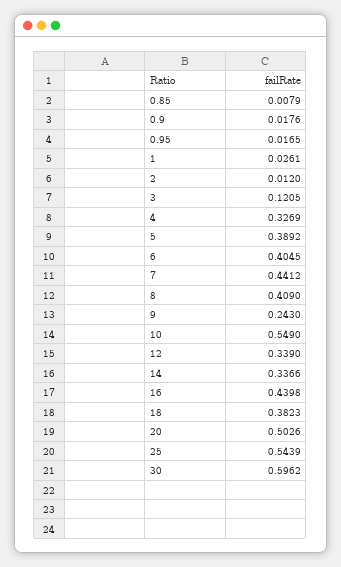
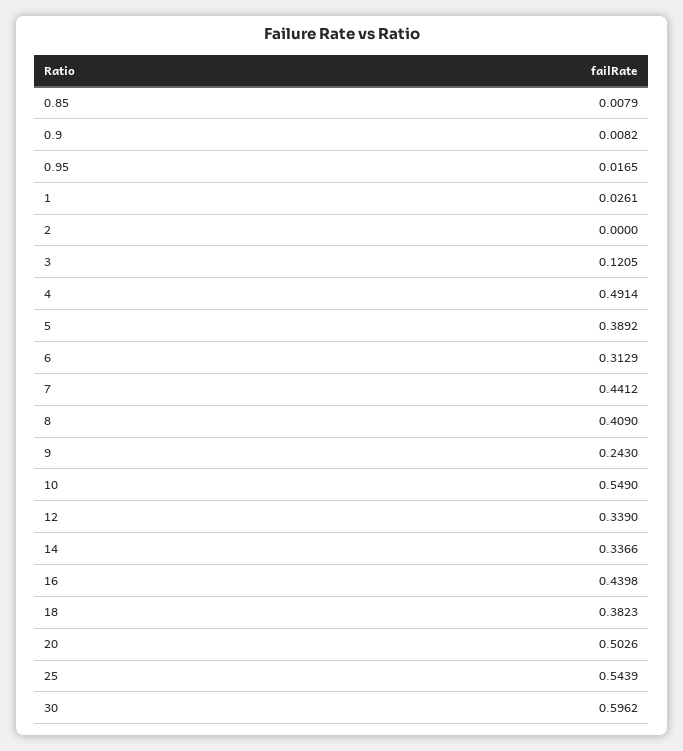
0.9: 0.0176 -> 0.0082
2: 0.012 -> 0
4: 0.3269 -> 0.4914
6: 0.4045 -> 0.3129

